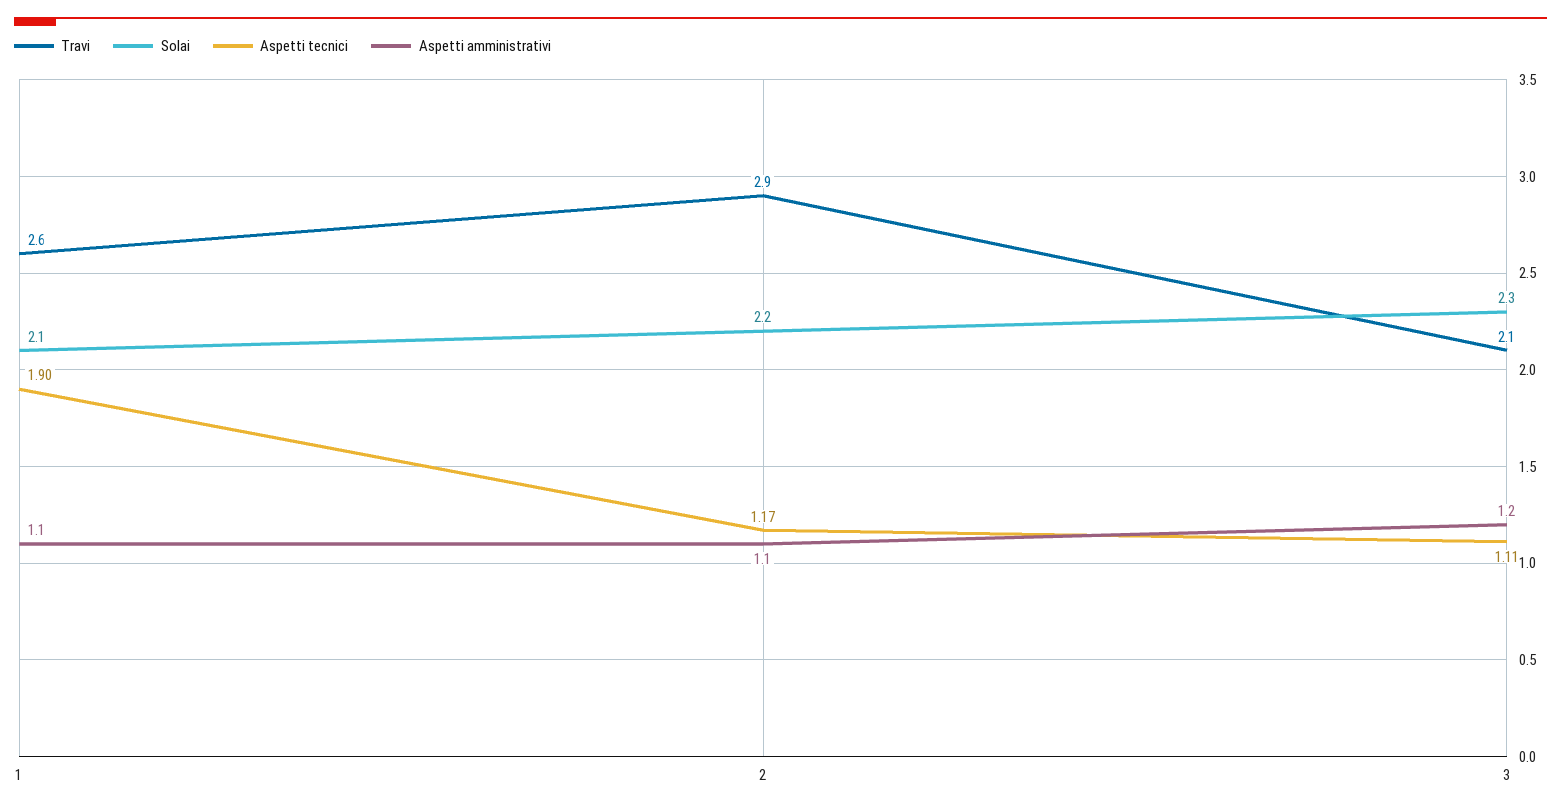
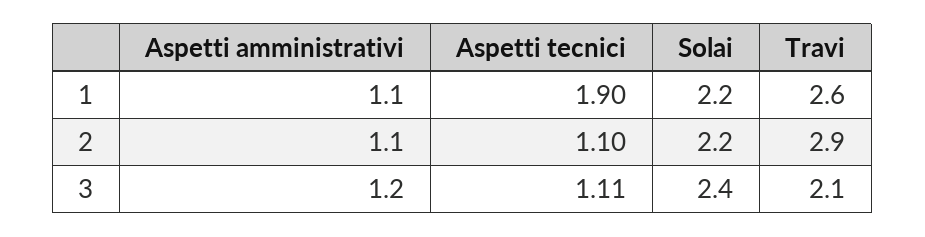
Solai, 1: 2.1 -> 2.2
Aspetti tecnici, 2: 1.17 -> 1.1
Solai, 3: 2.3 -> 2.4

